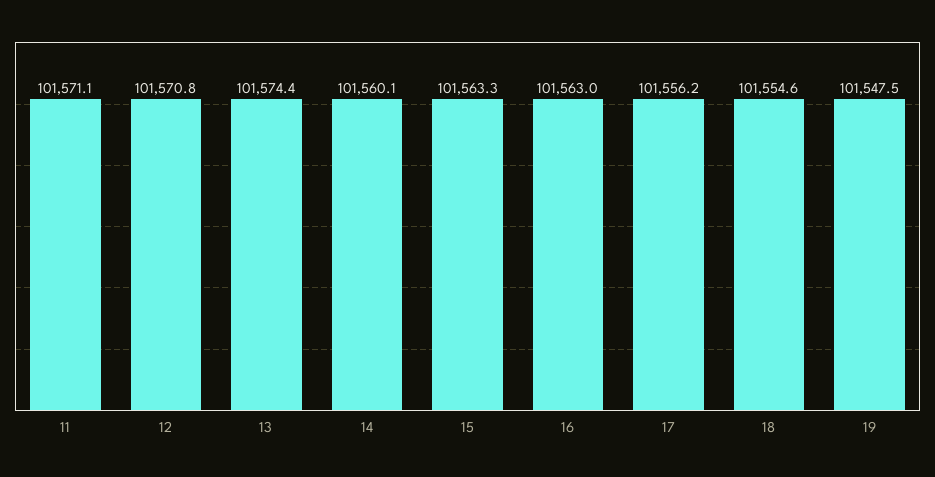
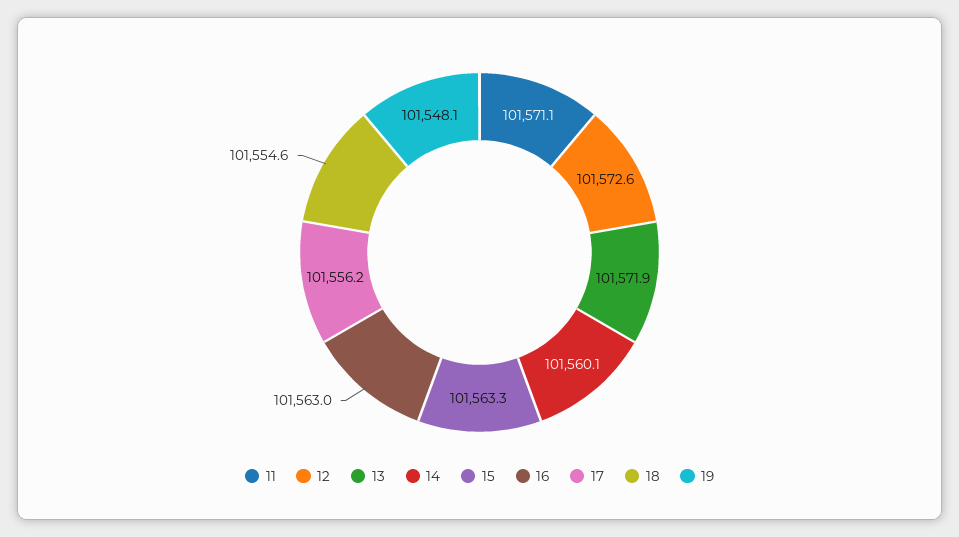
12: 101570.8 -> 101572.6
13: 101574.4 -> 101571.9
19: 101547.5 -> 101548.1

